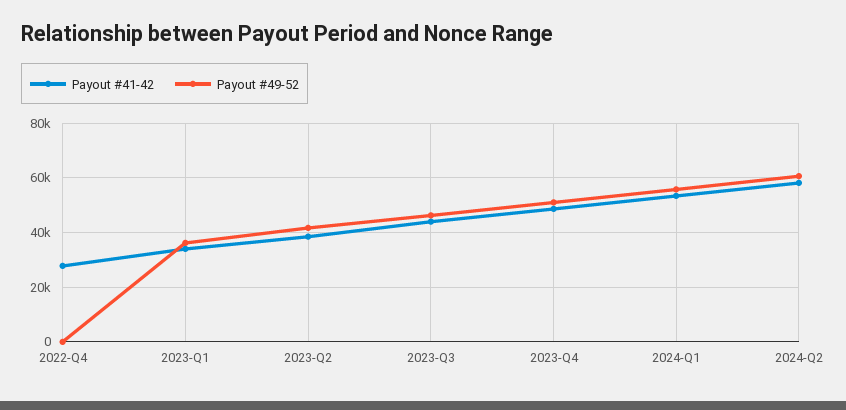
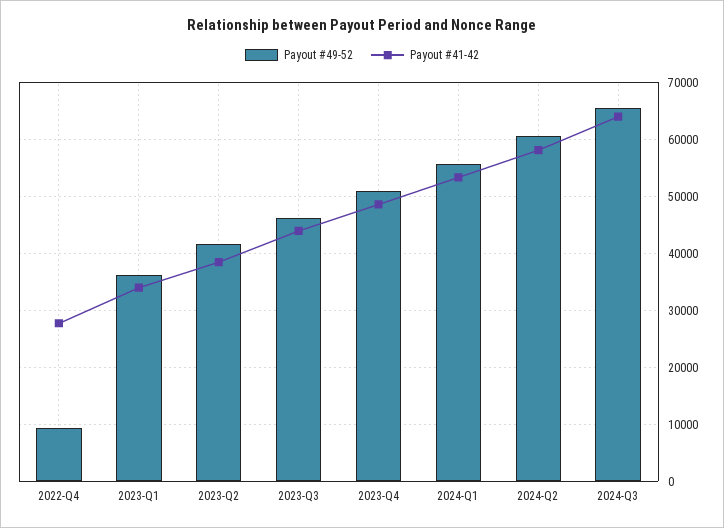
Payout #49-52, 2022-Q4: 0 -> 10000
Payout #49-52, 2024-Q3: none -> 66000
Payout #41-42, 2024-Q3: none -> 64000

